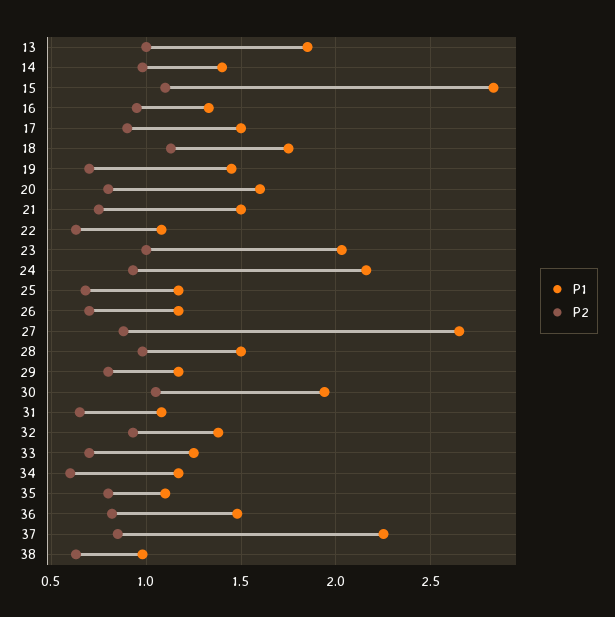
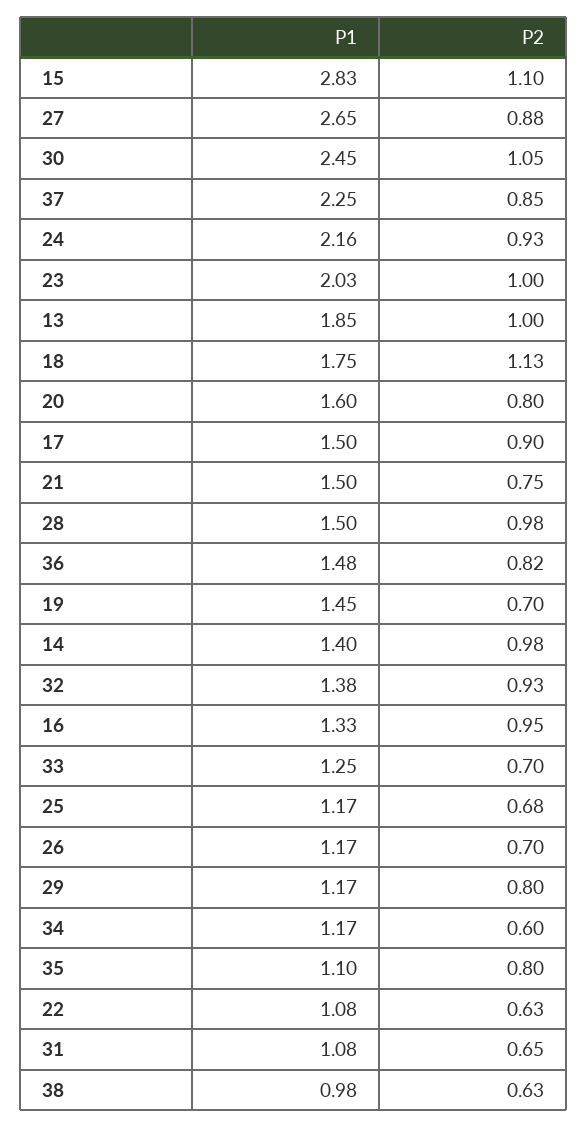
P1, 30: 1.95 -> 2.45

